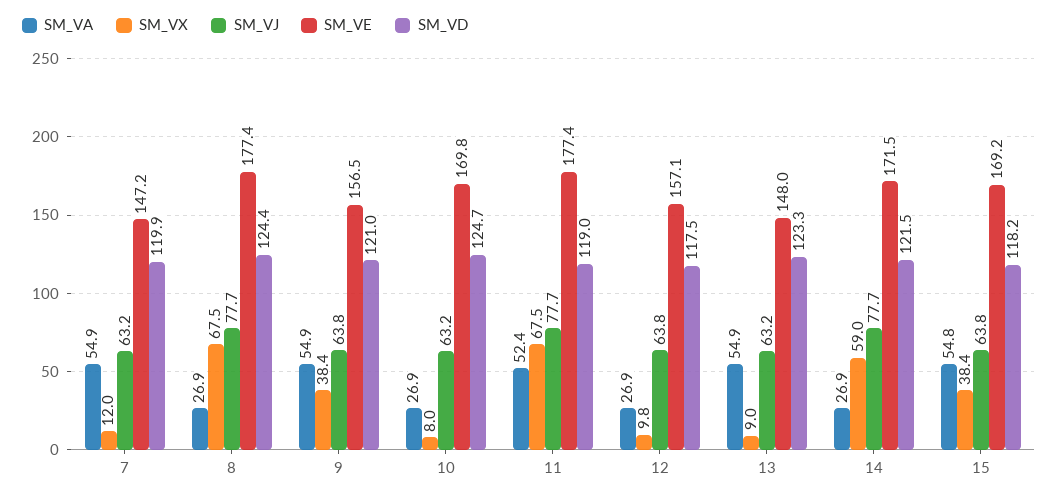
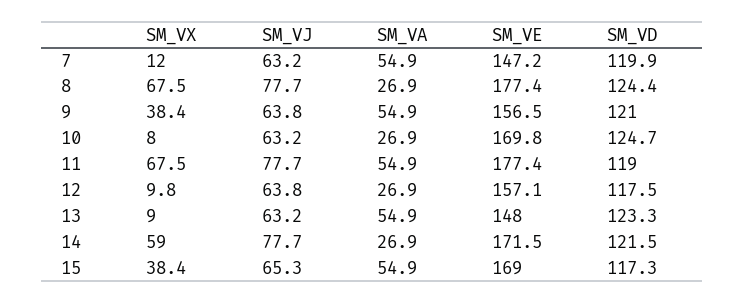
SM_VA, 11: 52.4 -> 54.9
SM_VA, 15: 54.8 -> 54.9
SM_VJ, 15: 63.8 -> 65.3
SM_VE, 15: 169.2 -> 169
SM_VD, 15: 118.2 -> 117.3

